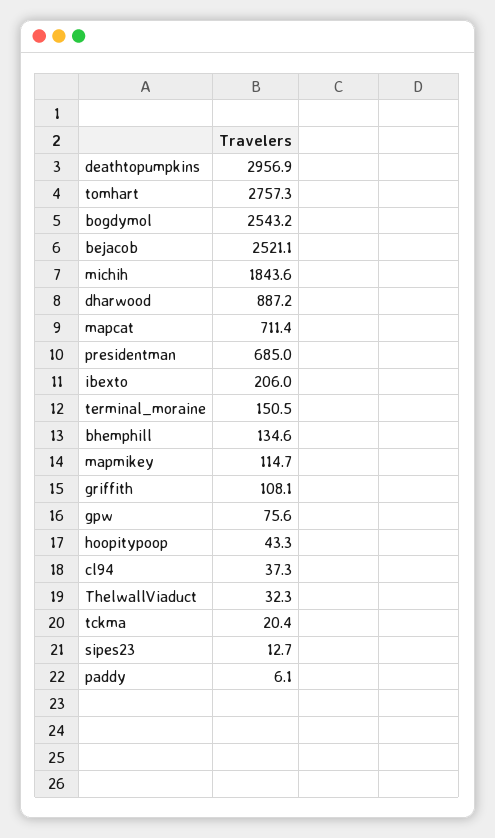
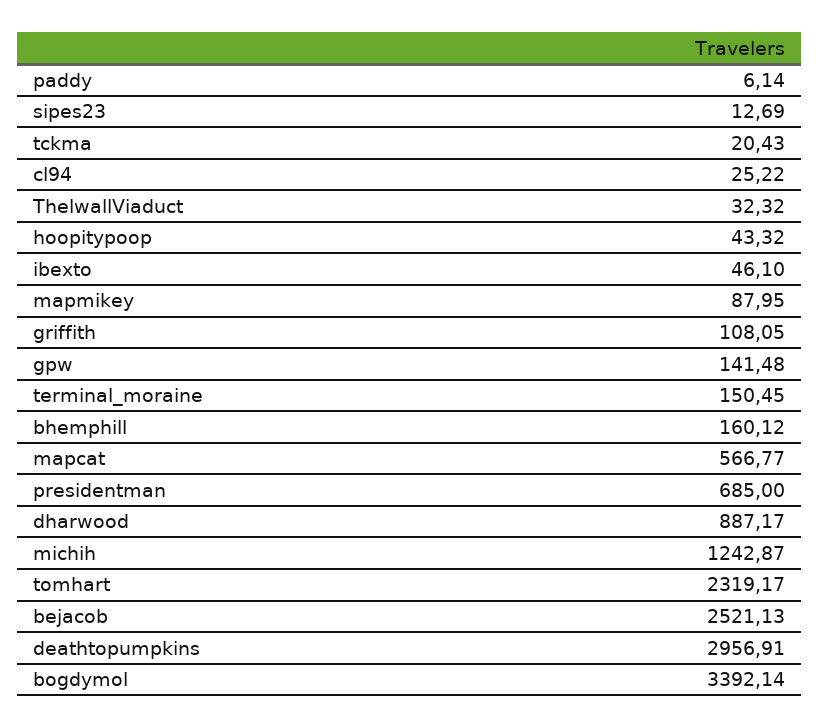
tomhart: 2757.3 -> 2319.17
bogdymol: 2543.2 -> 3392.14
michih: 1843.6 -> 1242.87
mapcat: 711.4 -> 566.77
ibexto: 206 -> 46.1
bhemphill: 134.6 -> 160.12
mapmikey: 114.7 -> 87.95
gpw: 75.6 -> 141.48
cl94: 37.3 -> 25.22

